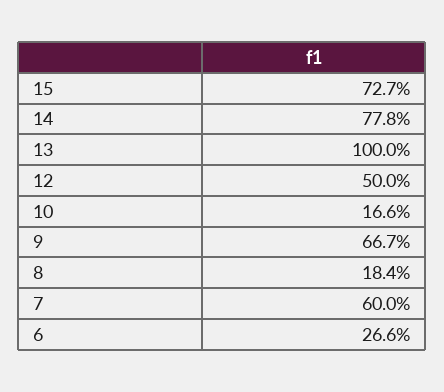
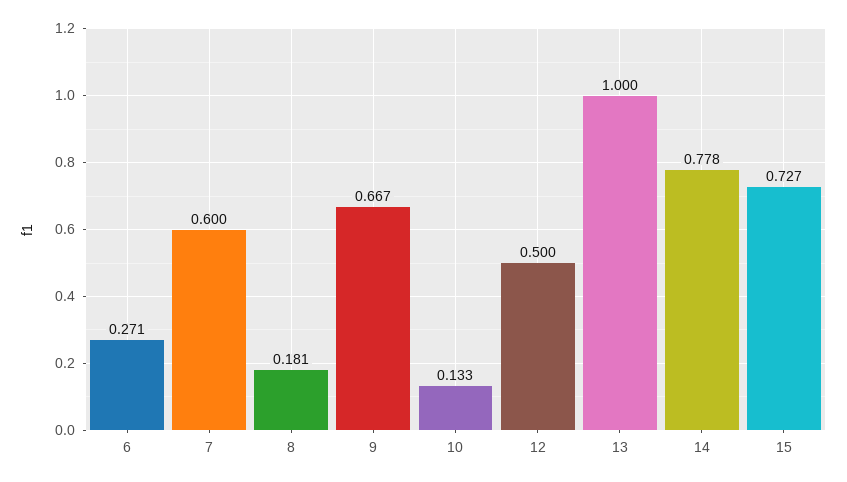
10: 0.166 -> 0.133
8: 0.184 -> 0.181
6: 0.266 -> 0.271

